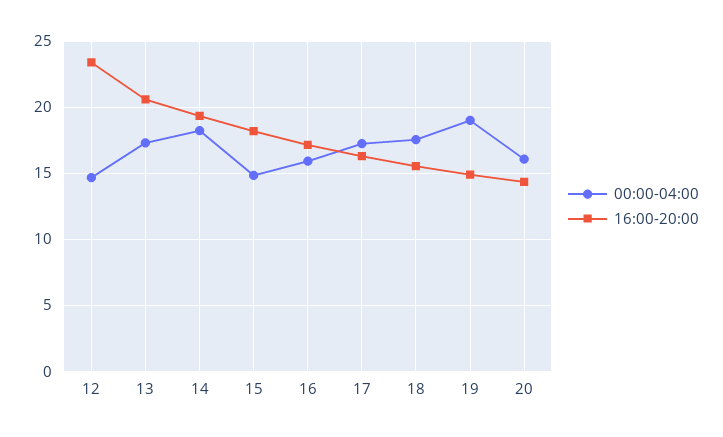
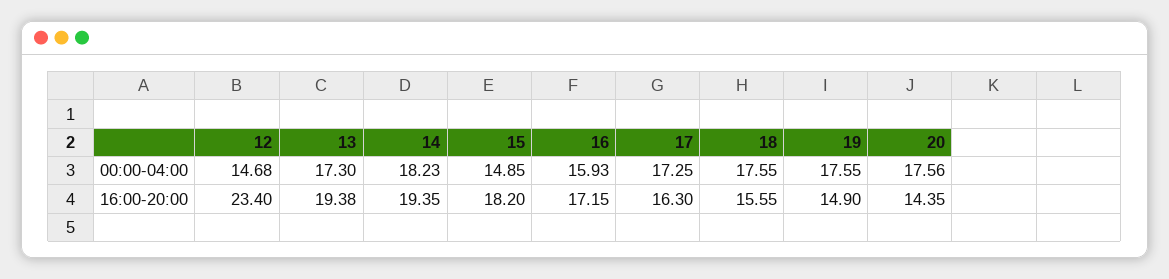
16:00-20:00, 13: 20.5 -> 19.38
00:00-04:00, 19: 19 -> 17.55
00:00-04:00, 20: 16 -> 17.56

